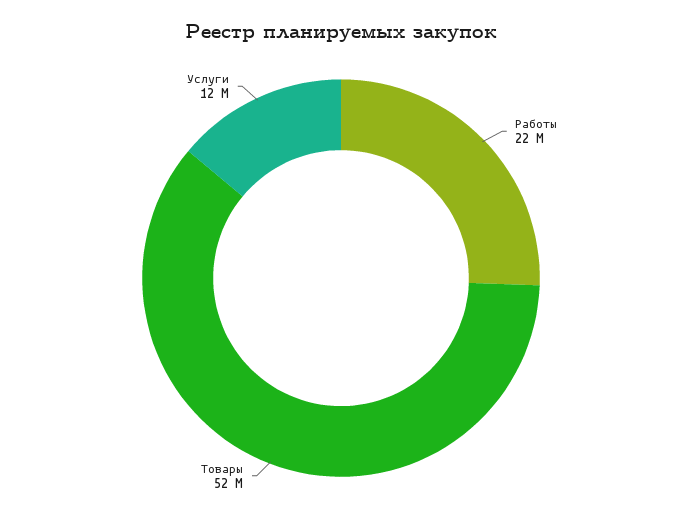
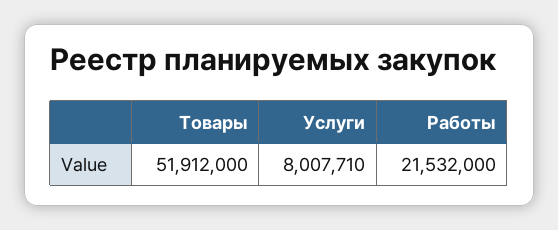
Услуги: 12000000 -> 8007710

